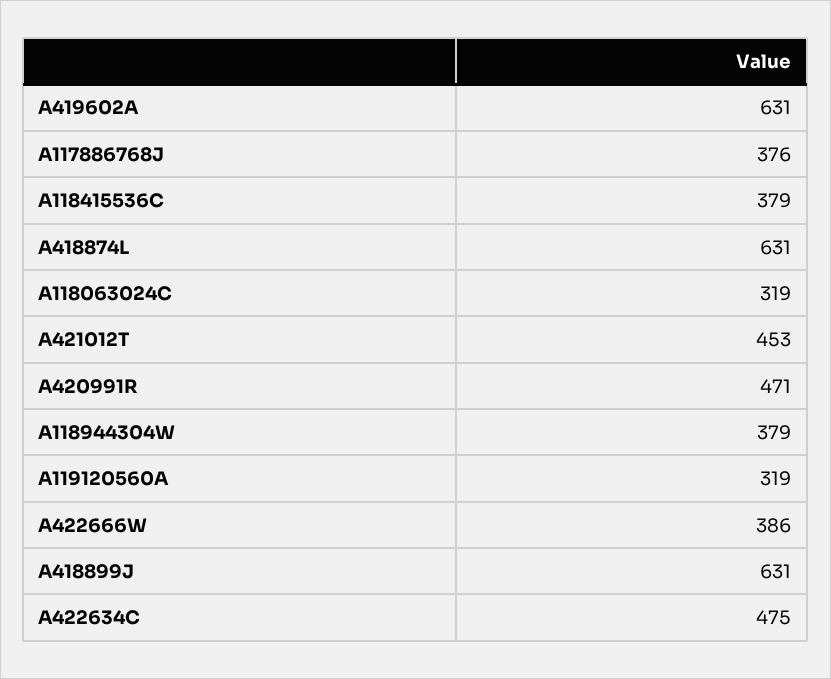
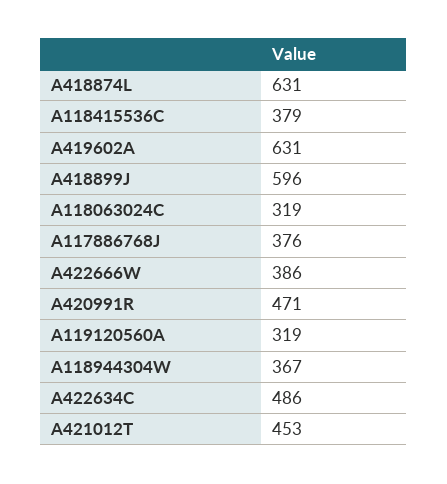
A118944304W: 379 -> 367
A418899J: 631 -> 596
A422634C: 475 -> 486

